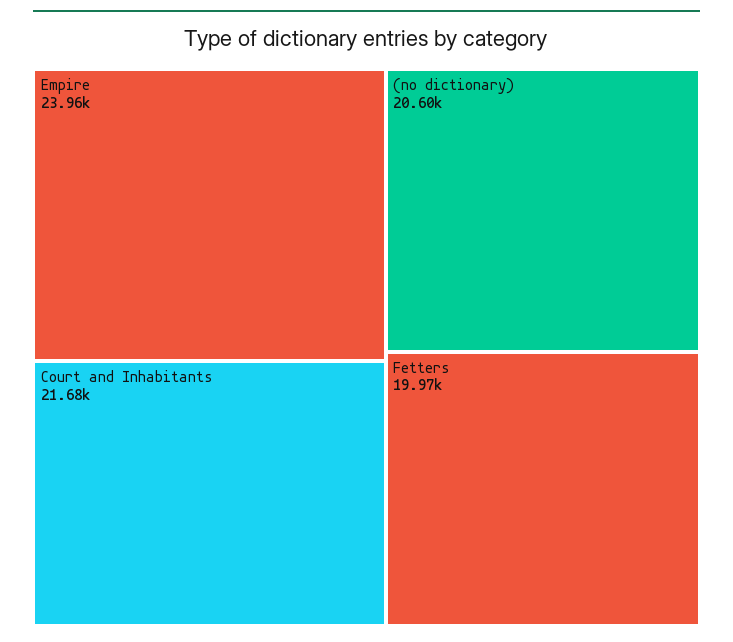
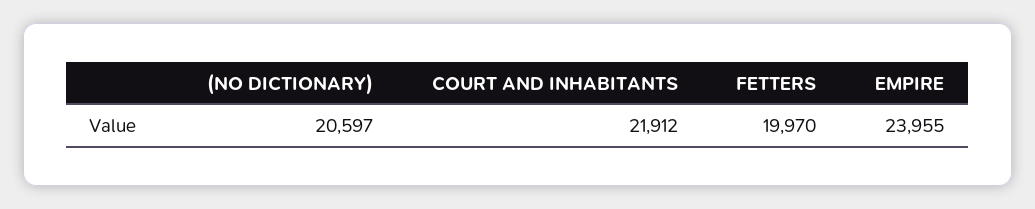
Court and Inhabitants: 21680 -> 21912

